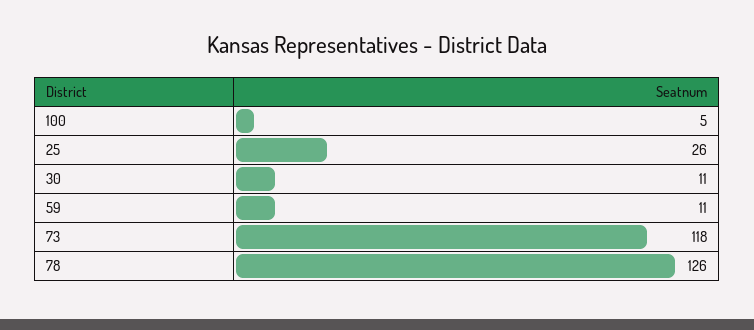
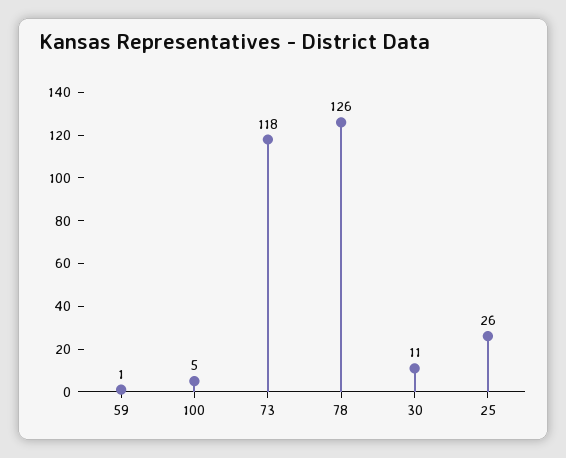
59: 11 -> 1

